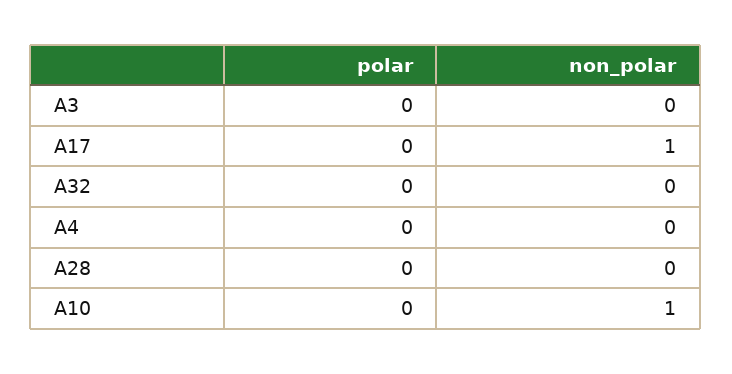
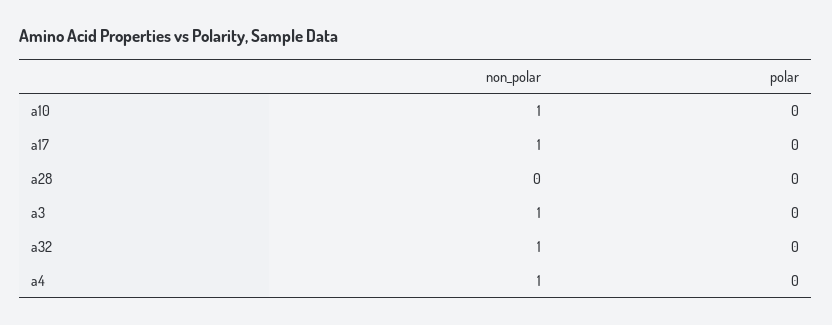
non_polar, A3: 0 -> 1
non_polar, A32: 0 -> 1
non_polar, A4: 0 -> 1

